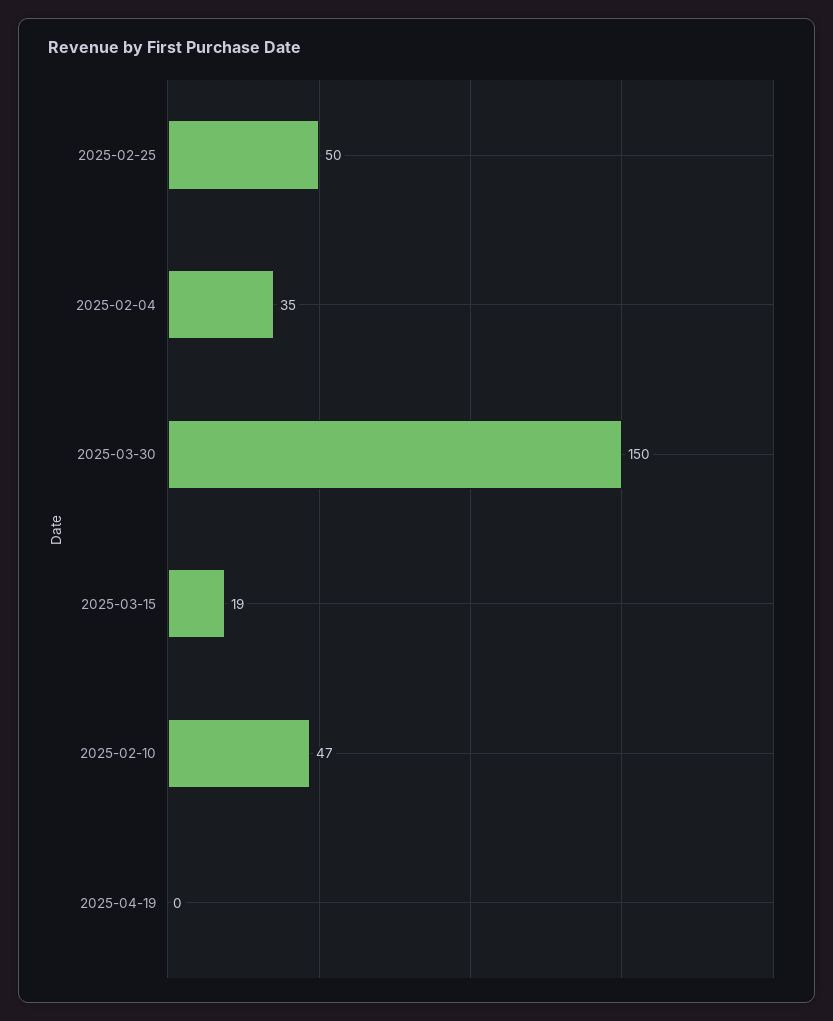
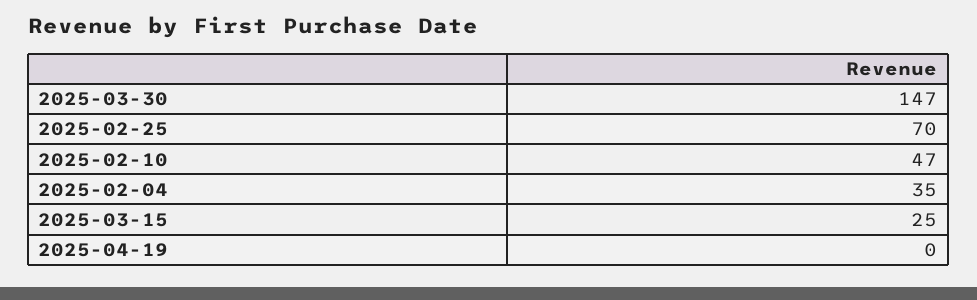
2025-02-25: 50 -> 70
2025-03-30: 150 -> 147
2025-03-15: 19 -> 25

